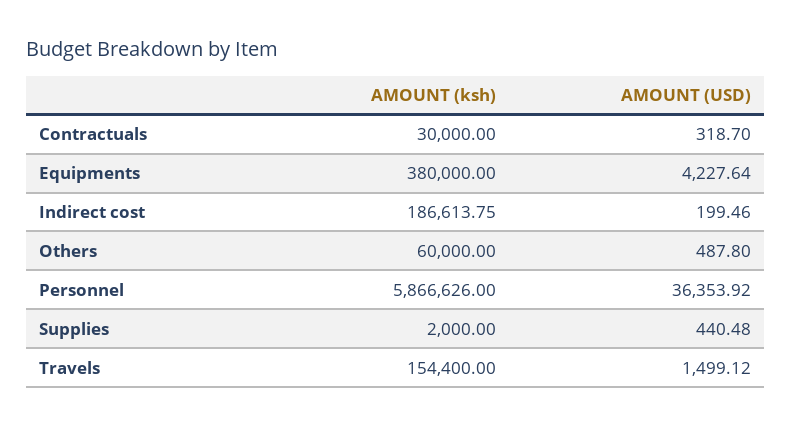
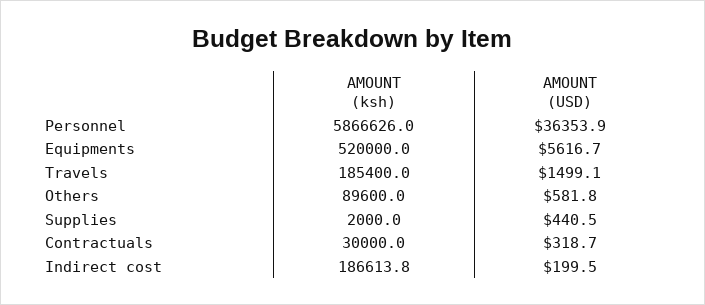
AMOUNT (ksh), Equipments: 380000 -> 520000
AMOUNT (USD), Equipments: 4227.64 -> 5616.7
AMOUNT (ksh), Others: 60000 -> 89600
AMOUNT (USD), Others: 487.8 -> 581.8
AMOUNT (ksh), Travels: 154400 -> 185400

